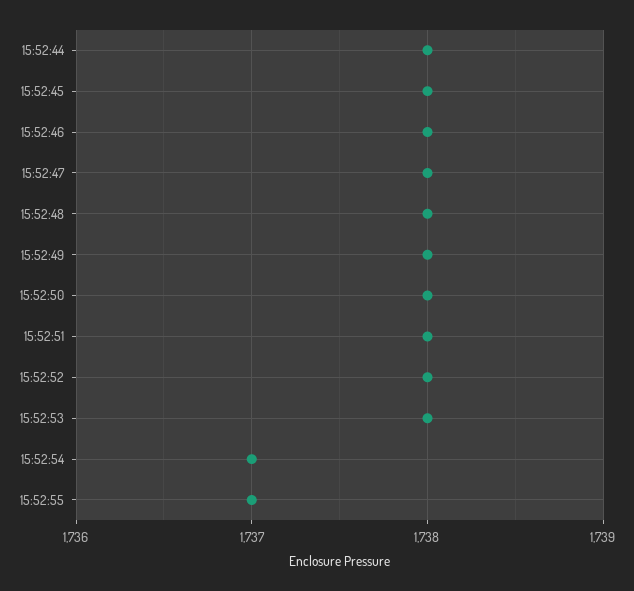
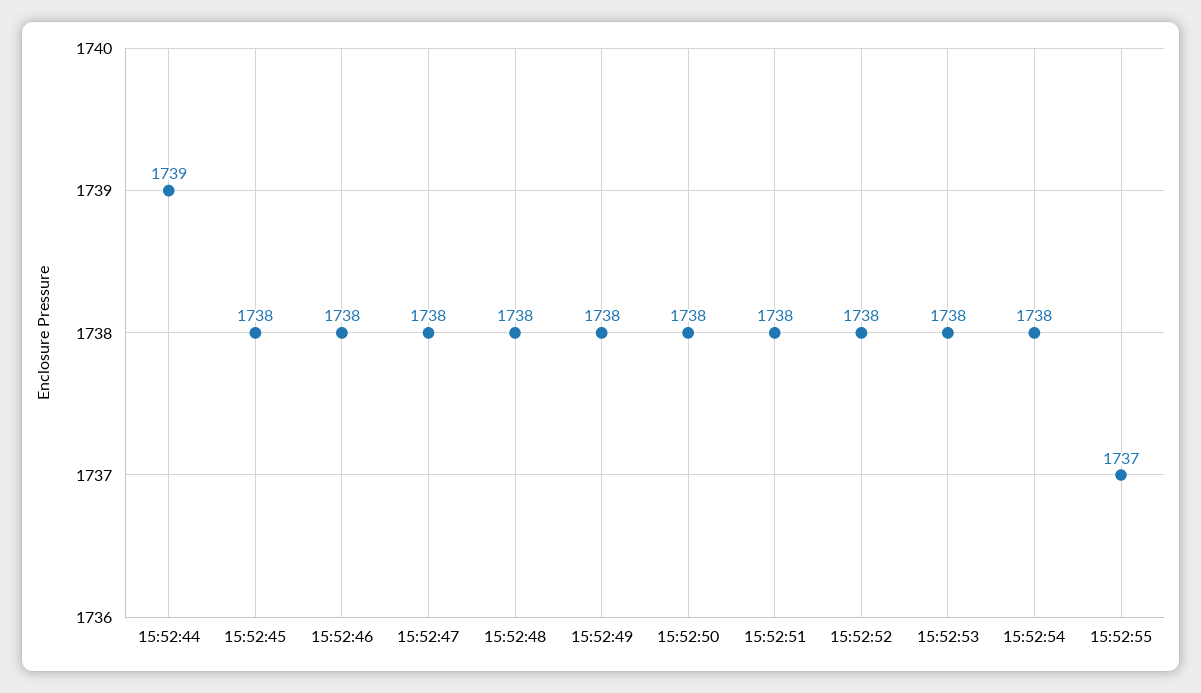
15:52:44: 1738 -> 1739
15:52:54: 1737 -> 1738

